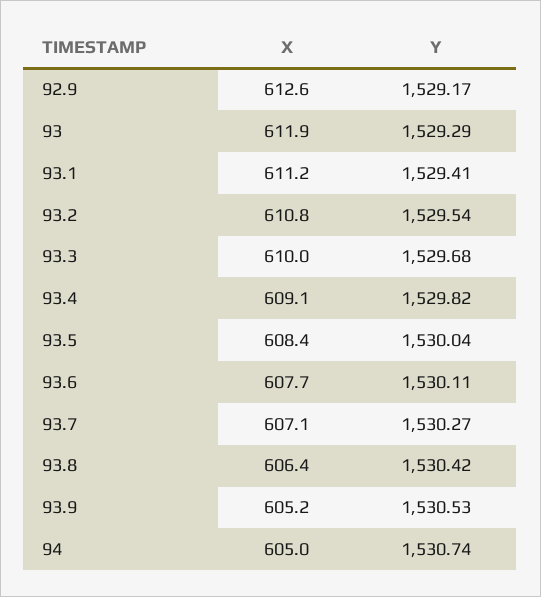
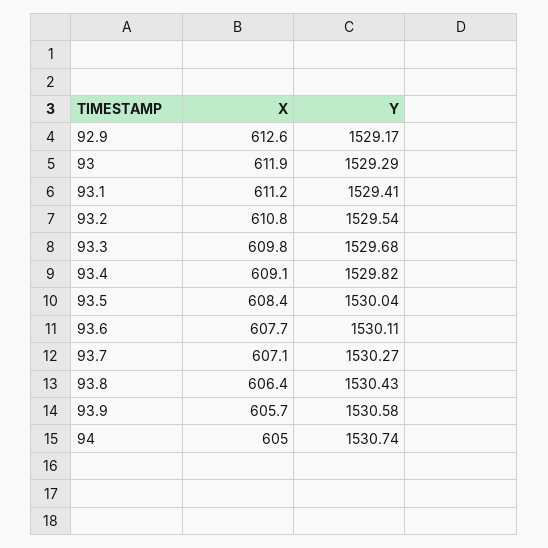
X, 93.3: 610 -> 609.8
Y, 93.8: 1530.42 -> 1530.43
X, 93.9: 605.2 -> 605.7
Y, 93.9: 1530.53 -> 1530.58

